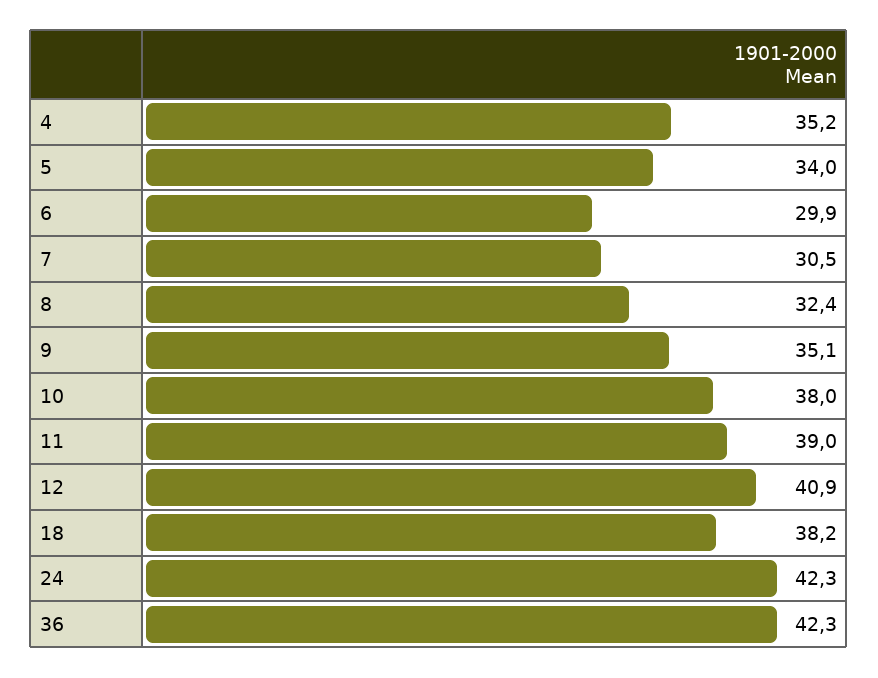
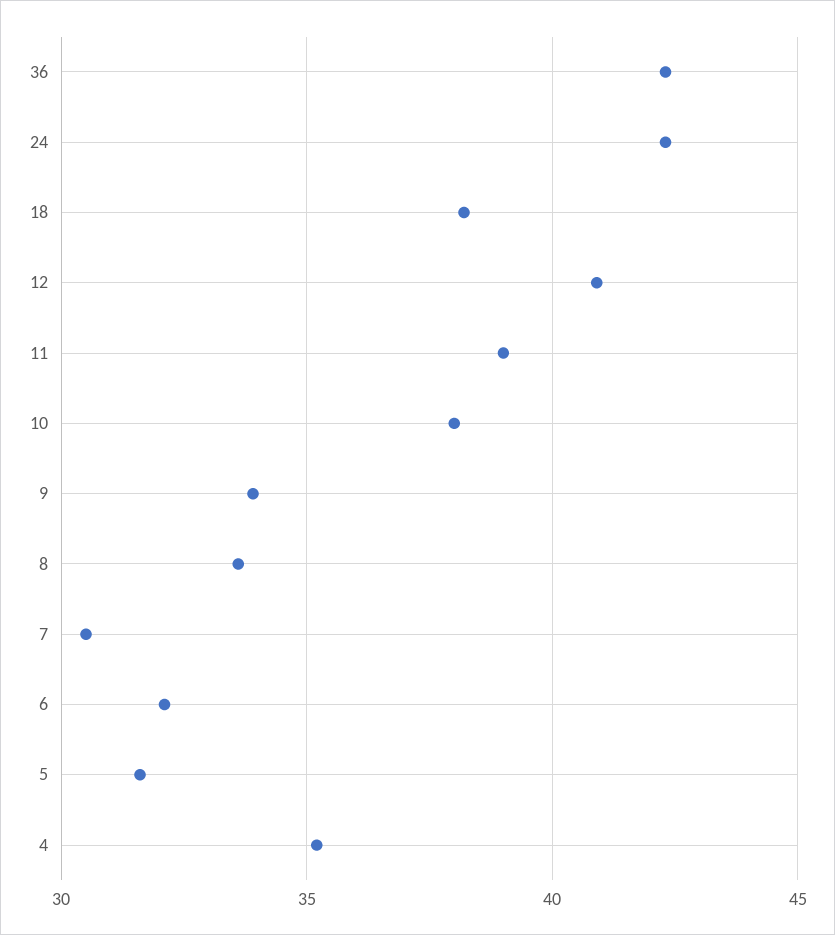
5: 34 -> 31.5
6: 29.9 -> 32
8: 32.4 -> 33.5
9: 35.1 -> 34

